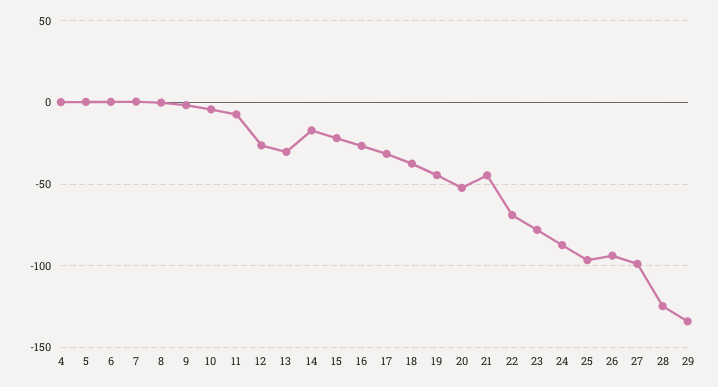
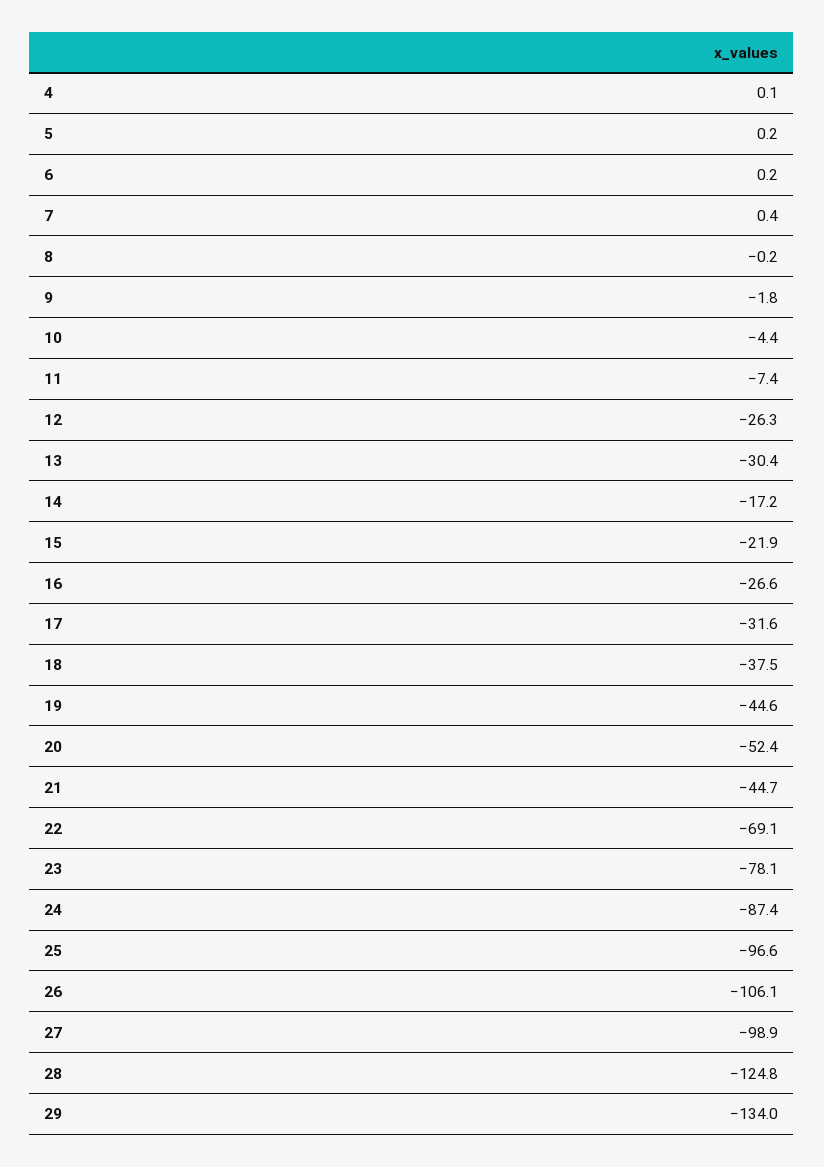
26: -95 -> -106.1

